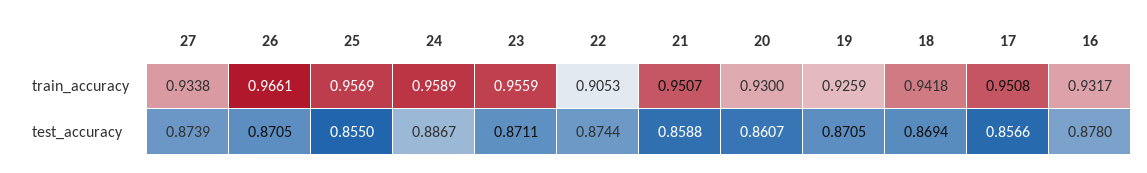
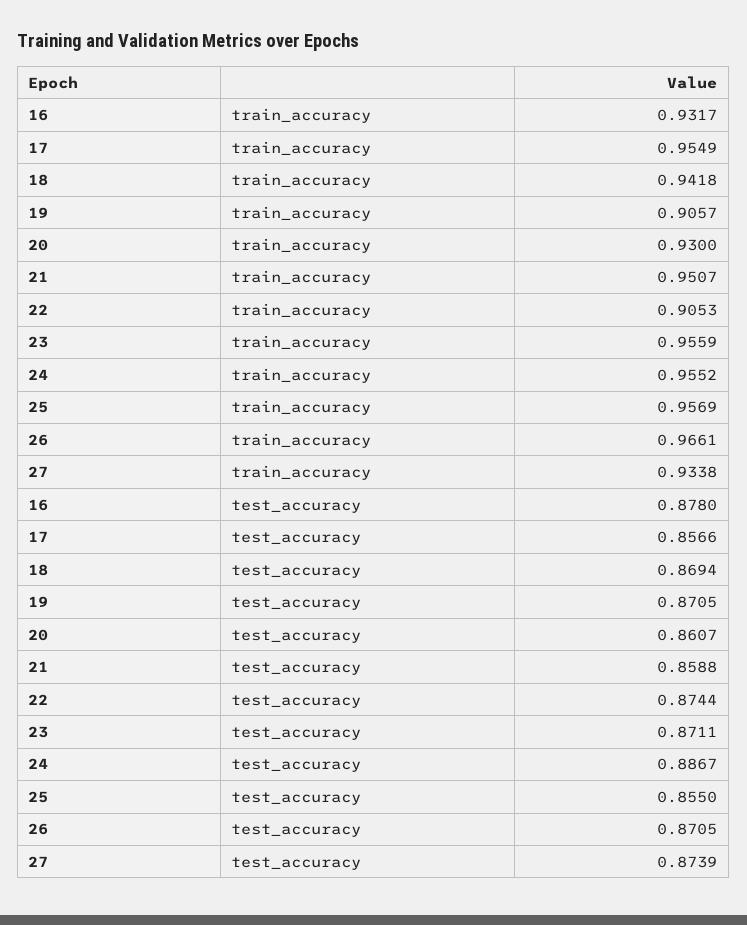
24, train_accuracy: 0.9589 -> 0.9552
19, train_accuracy: 0.9259 -> 0.9057
17, train_accuracy: 0.9508 -> 0.9549

